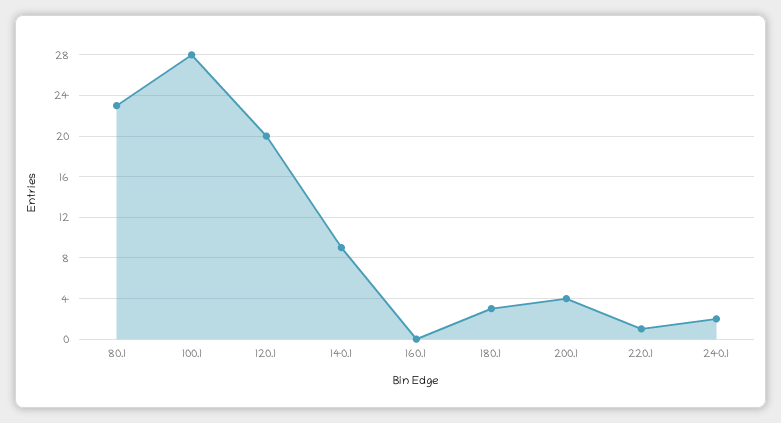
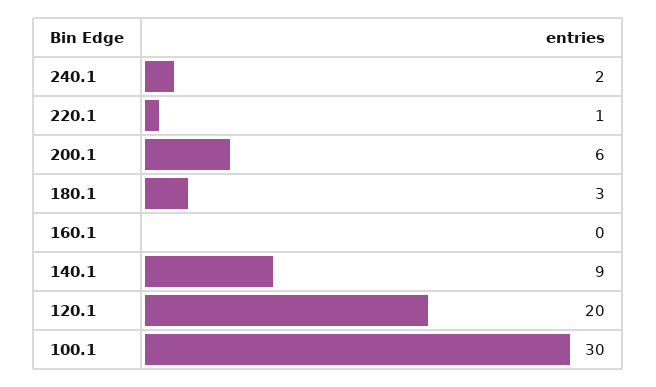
80.1: 23 -> none
100.1: 28 -> 30
200.1: 4 -> 6

